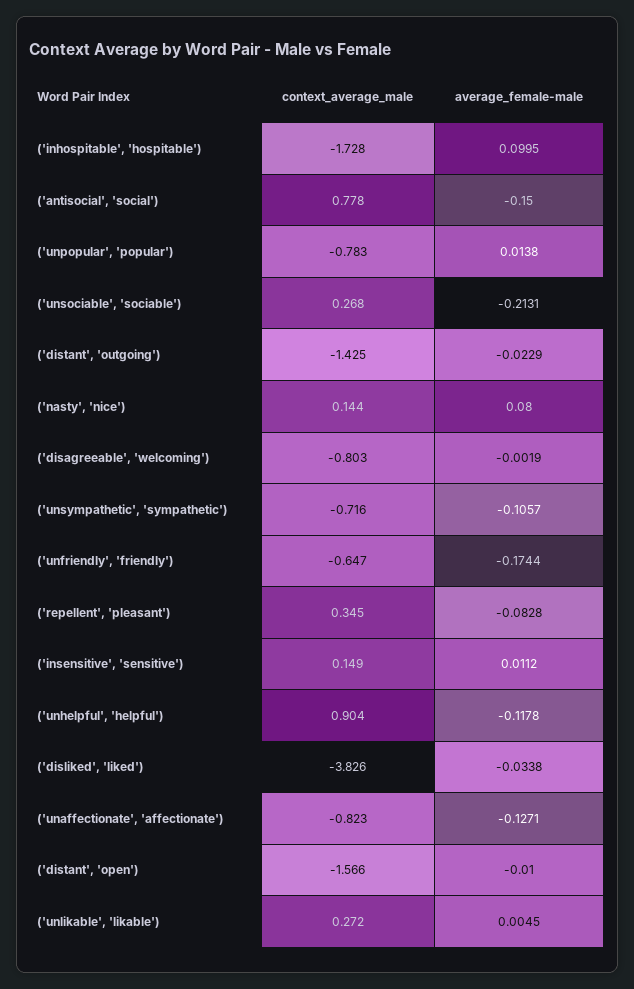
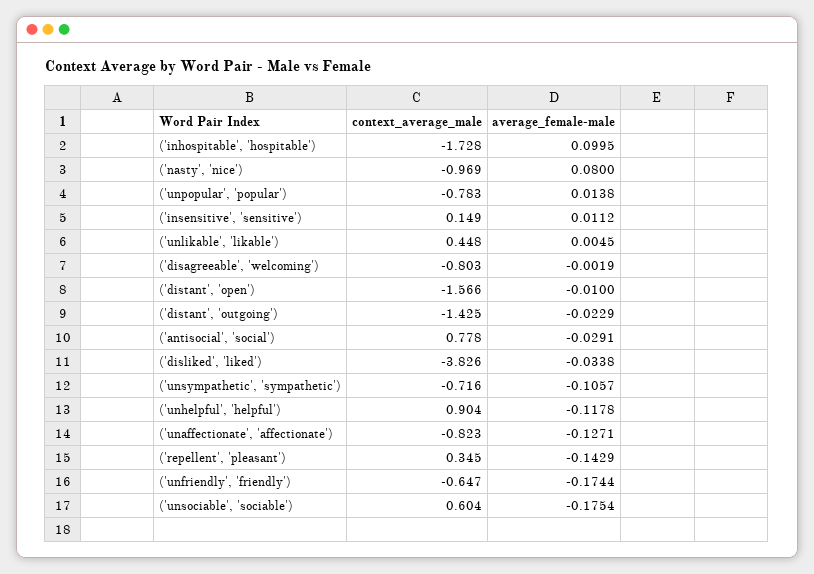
average_female-male, ('antisocial', 'social'): -0.15 -> -0.0291
context_average_male, ('unsociable', 'sociable'): 0.268 -> 0.604
average_female-male, ('unsociable', 'sociable'): -0.2131 -> -0.1754
context_average_male, ('nasty', 'nice'): 0.144 -> -0.969
average_female-male, ('repellent', 'pleasant'): -0.0828 -> -0.1429
context_average_male, ('unlikable', 'likable'): 0.272 -> 0.448

